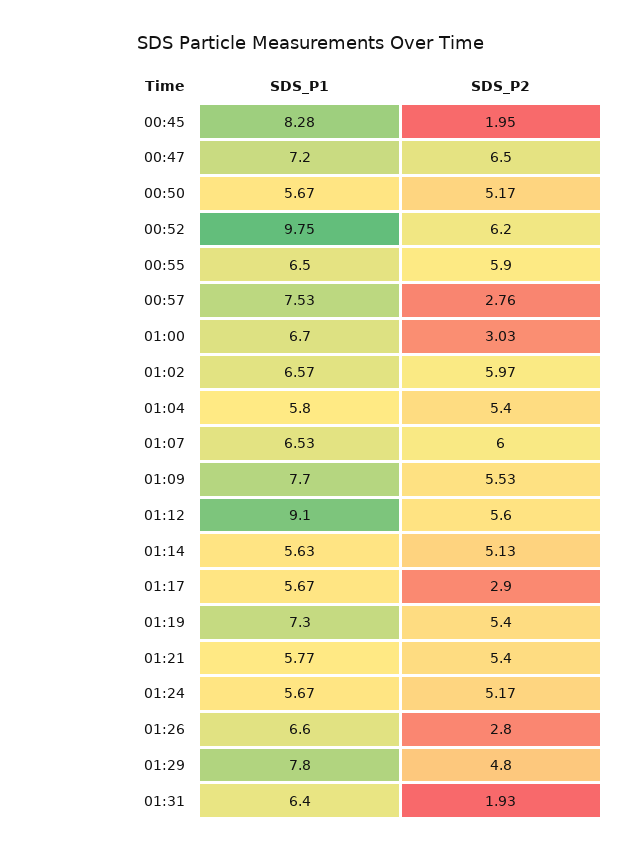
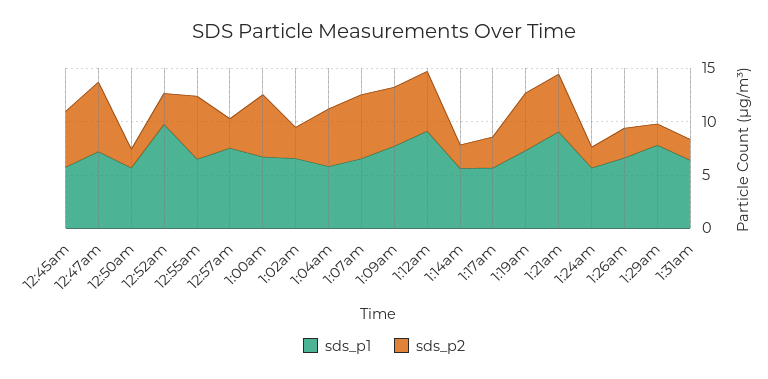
SDS_P1, 00:45: 8.28 -> 6
SDS_P2, 00:45: 1.95 -> 5
SDS_P2, 00:50: 5.17 -> 2
SDS_P2, 00:52: 6.2 -> 3
SDS_P2, 01:00: 3.03 -> 6
SDS_P2, 01:02: 5.97 -> 3
SDS_P2, 01:14: 5.13 -> 2
SDS_P1, 01:21: 5.77 -> 9
SDS_P2, 01:24: 5.17 -> 2
SDS_P2, 01:29: 4.8 -> 2

